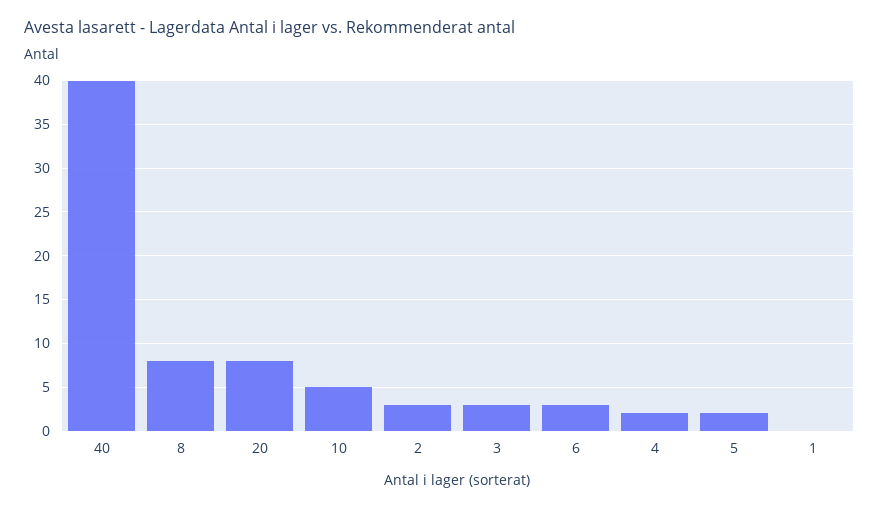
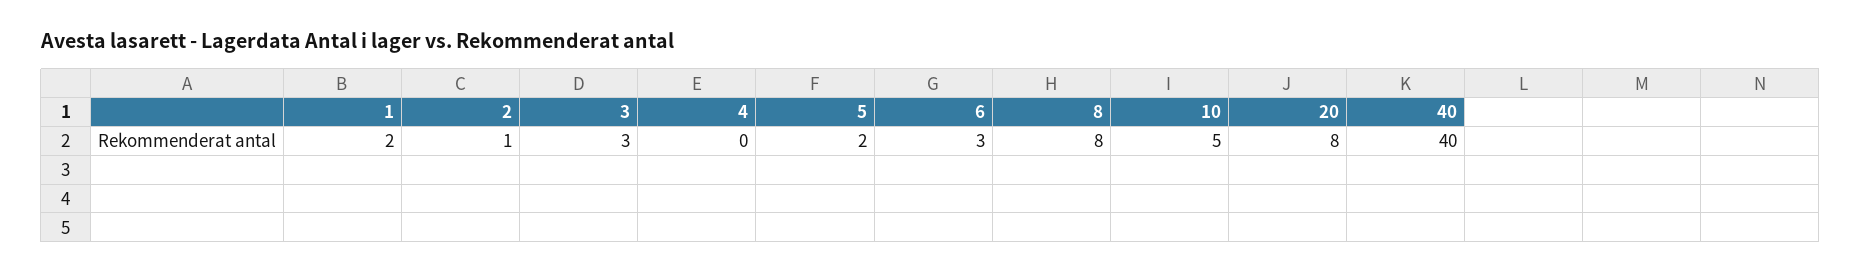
2: 3 -> 1
4: 2 -> 0
1: 0 -> 2

